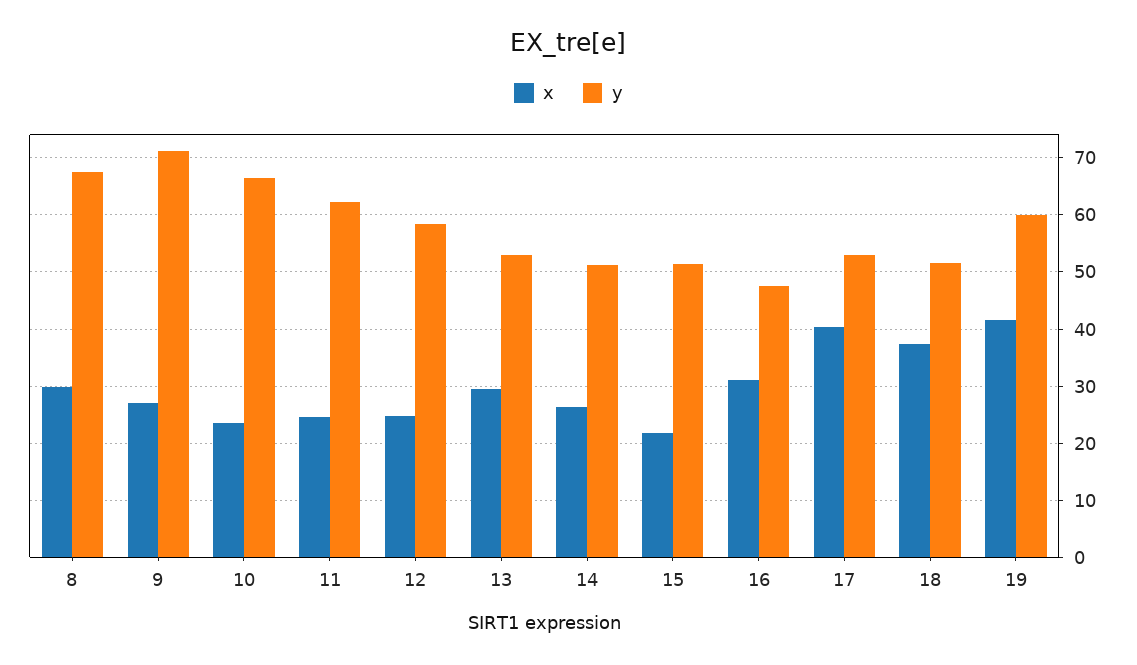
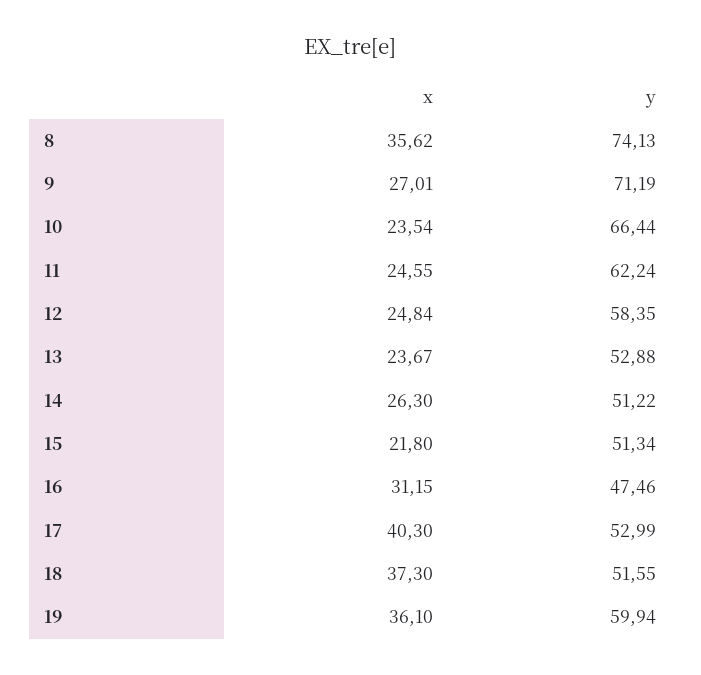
x, 8: 30 -> 35.62
y, 8: 68 -> 74.13
x, 13: 30 -> 23.67
x, 19: 42 -> 36.1

